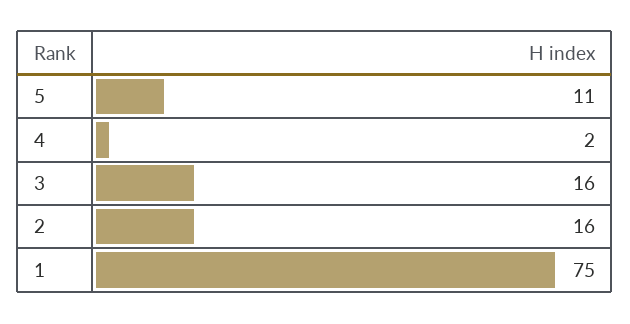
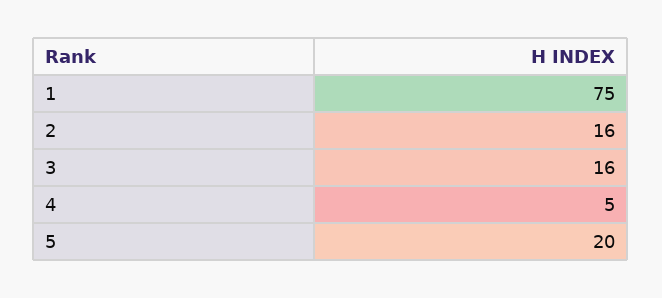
5: 11 -> 20
4: 2 -> 5

